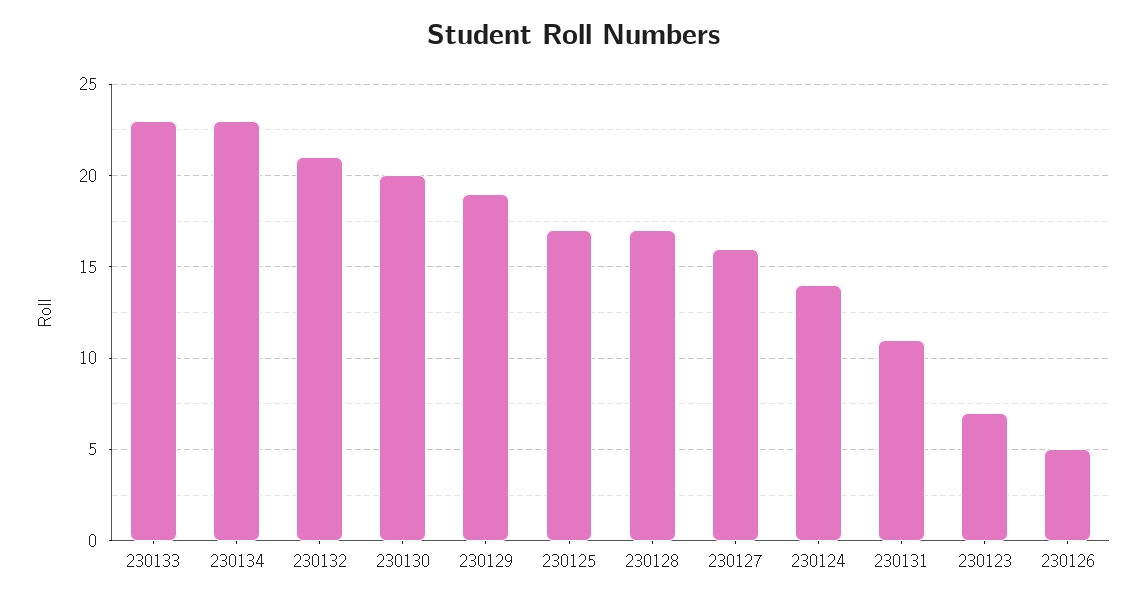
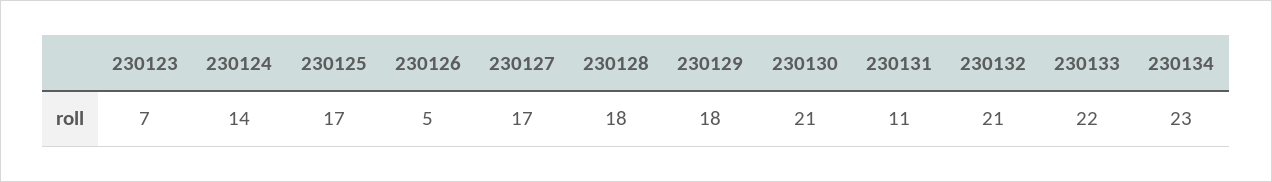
230133: 23 -> 22
230130: 20 -> 21
230129: 19 -> 18
230128: 17 -> 18
230127: 16 -> 17

